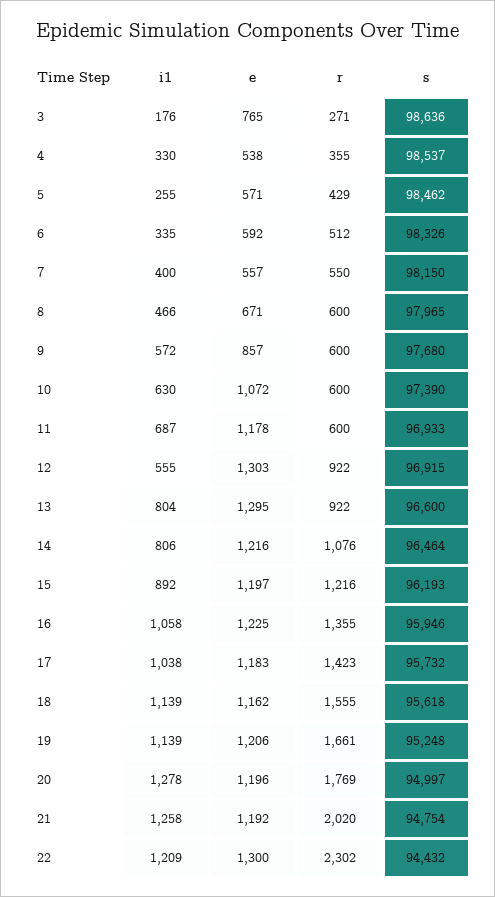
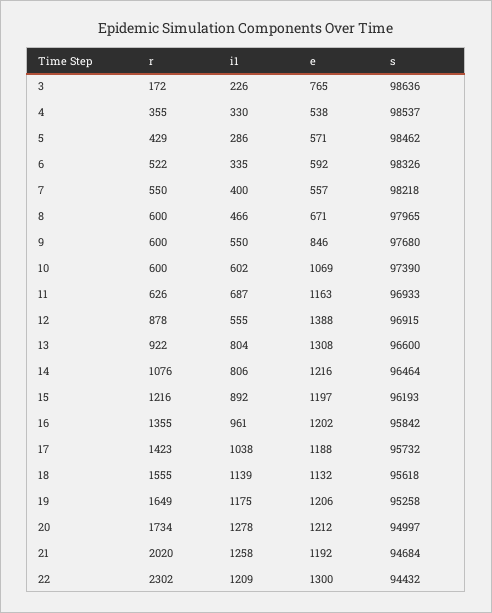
i1, 3: 176 -> 226
r, 3: 271 -> 172
i1, 5: 255 -> 286
r, 6: 512 -> 522
s, 7: 98150 -> 98218
i1, 9: 572 -> 550
e, 9: 857 -> 846
i1, 10: 630 -> 602
e, 10: 1072 -> 1069
e, 11: 1178 -> 1163
r, 11: 600 -> 626
e, 12: 1303 -> 1388
r, 12: 922 -> 878
e, 13: 1295 -> 1308
i1, 16: 1058 -> 961
e, 16: 1225 -> 1202
s, 16: 95946 -> 95842
e, 17: 1183 -> 1188
e, 18: 1162 -> 1132
i1, 19: 1139 -> 1175
r, 19: 1661 -> 1649
s, 19: 95248 -> 95258
e, 20: 1196 -> 1212
r, 20: 1769 -> 1734
s, 21: 94754 -> 94684

